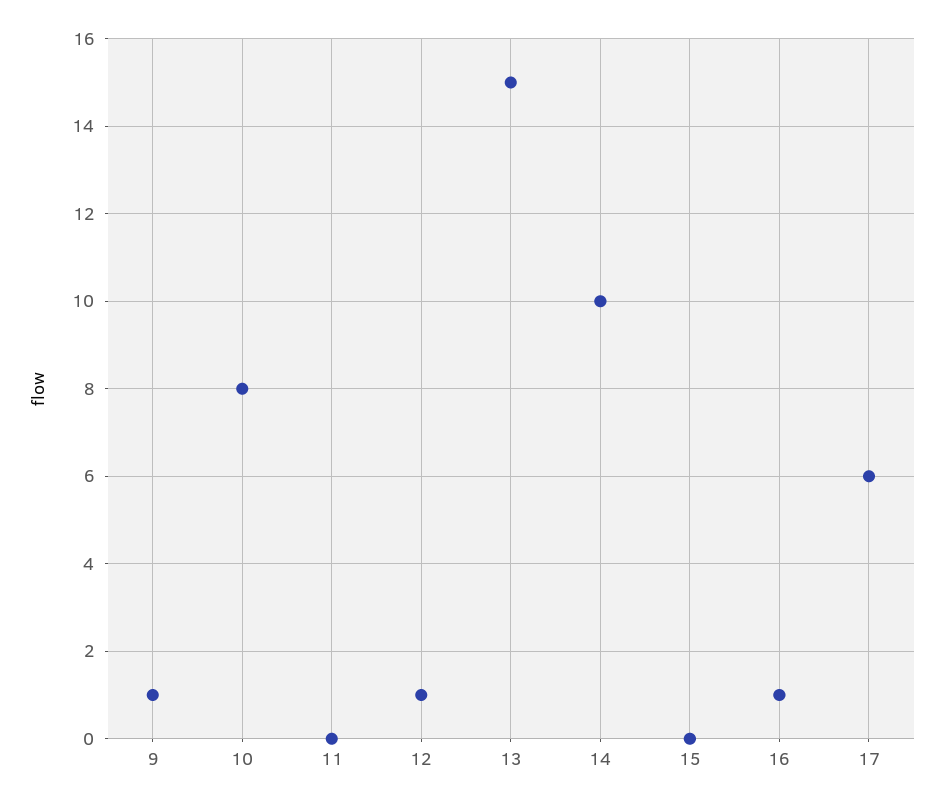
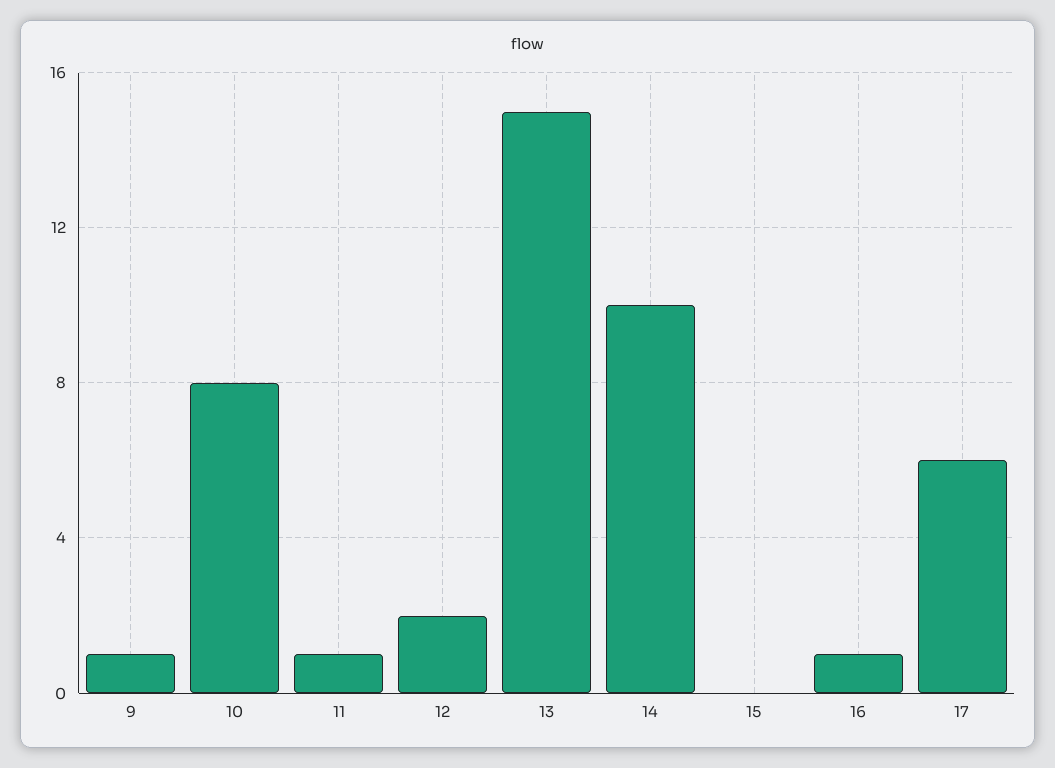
11: 0 -> 1
12: 1 -> 2

